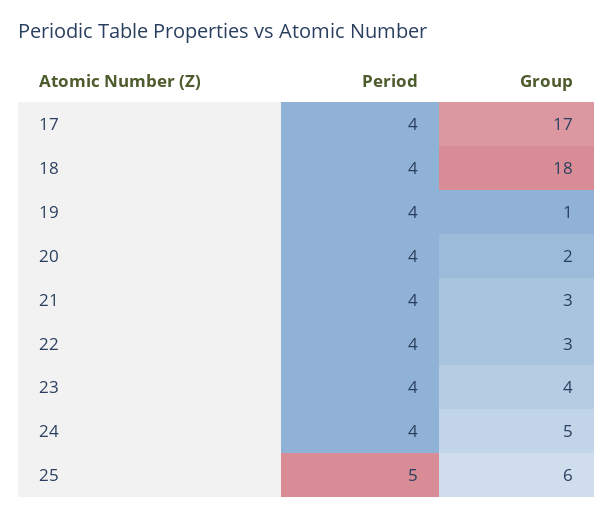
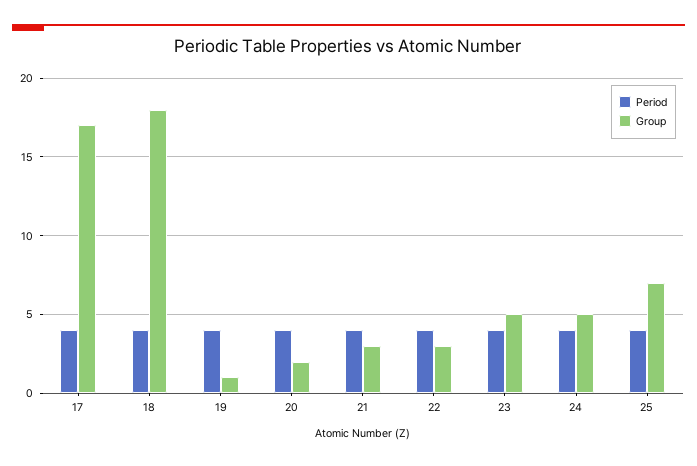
Group, 23: 4 -> 5
Period, 25: 5 -> 4
Group, 25: 6 -> 7

